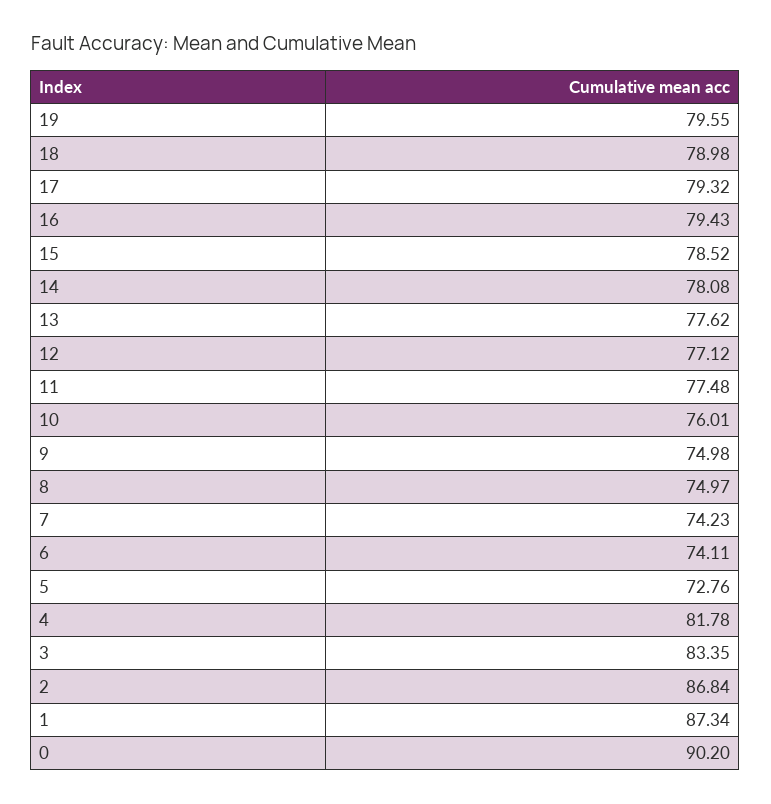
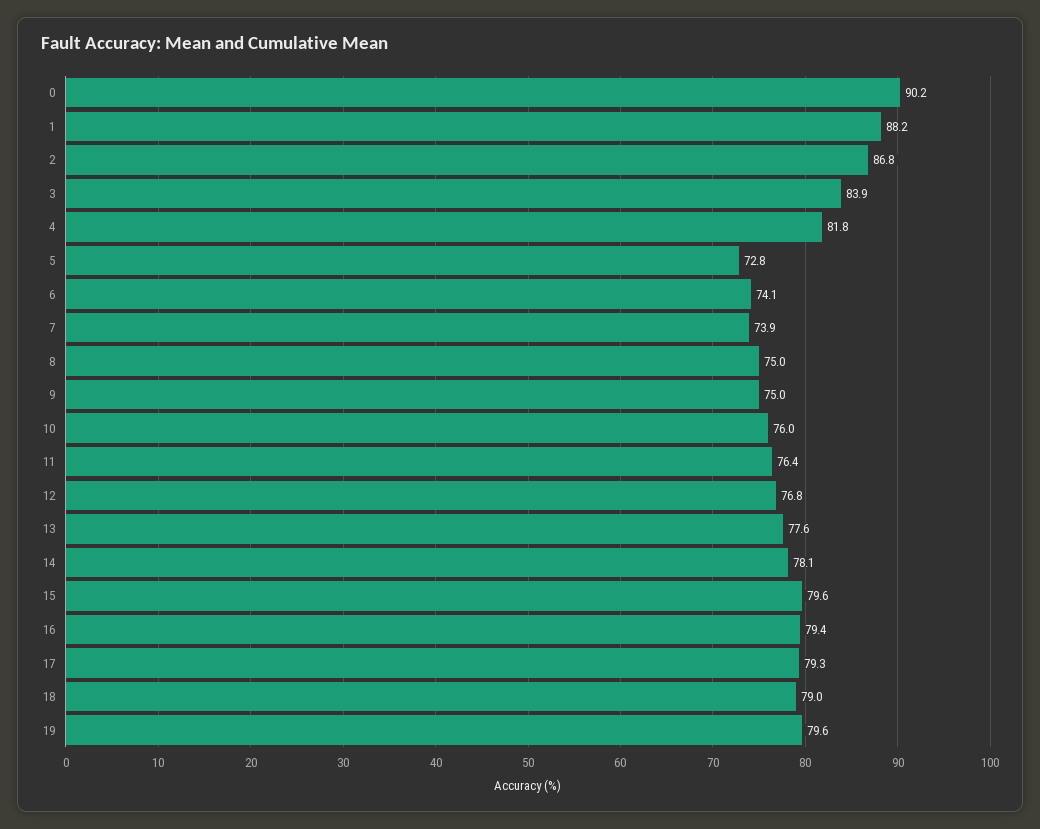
15: 78.52 -> 79.6
12: 77.12 -> 76.8
11: 77.48 -> 76.4
7: 74.23 -> 73.9
3: 83.35 -> 83.9
1: 87.34 -> 88.2

